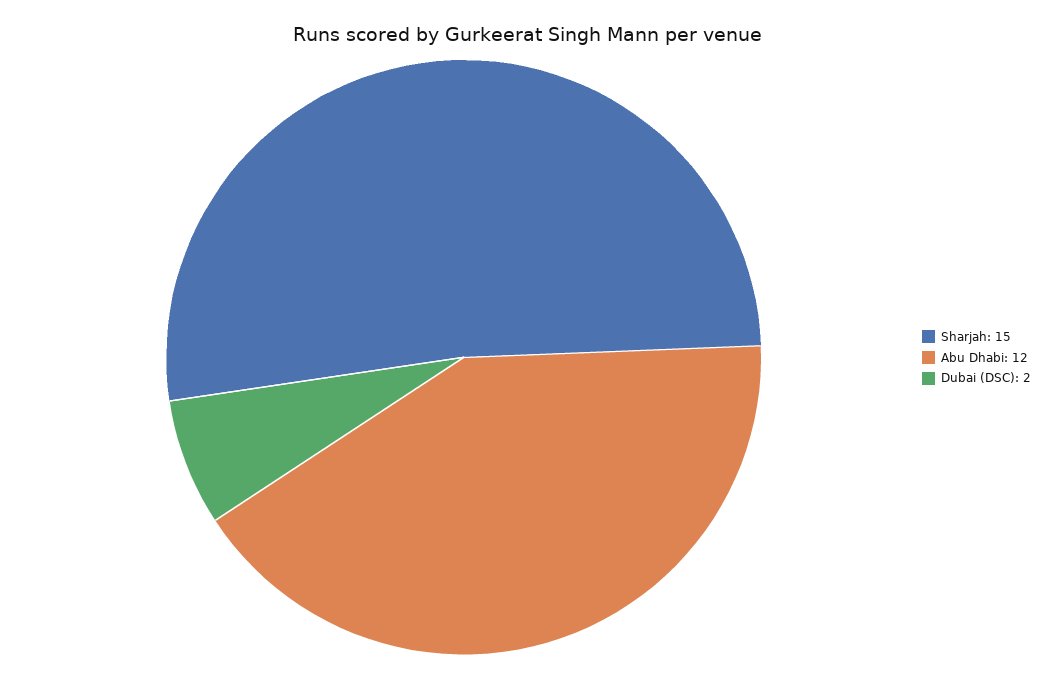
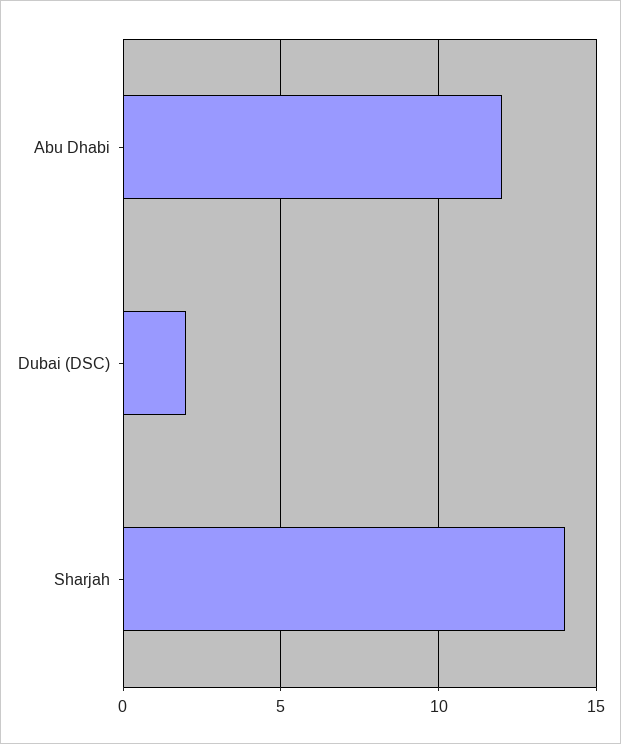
Sharjah: 15 -> 14

